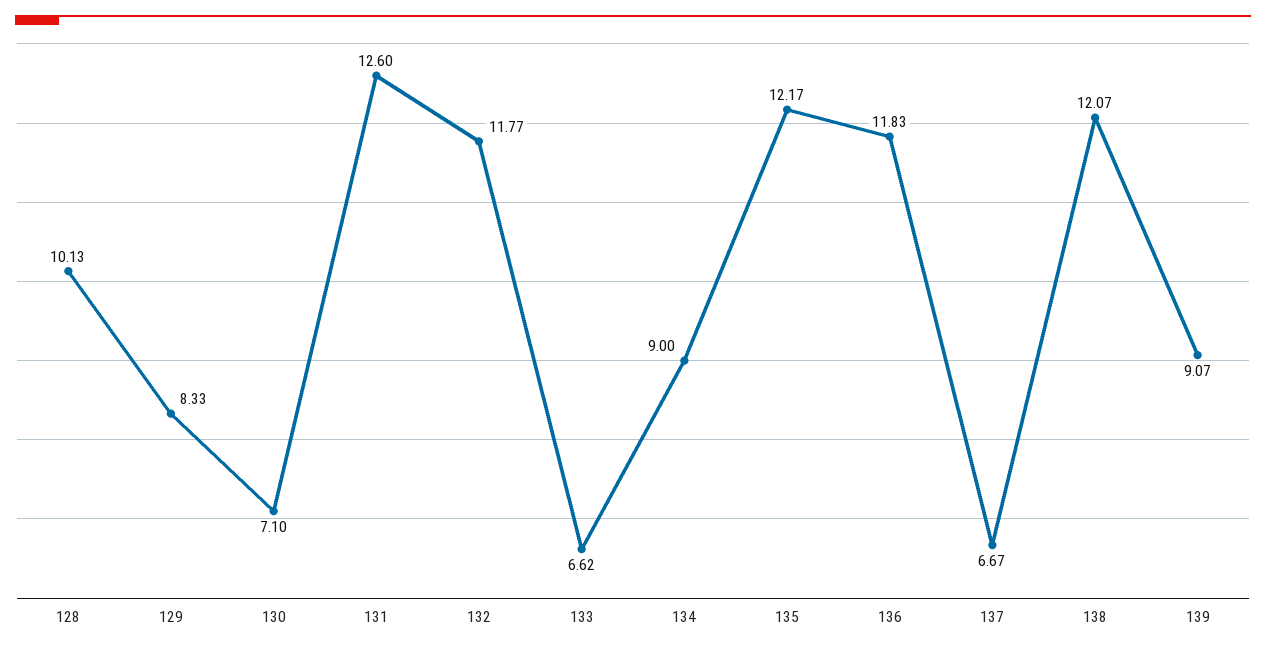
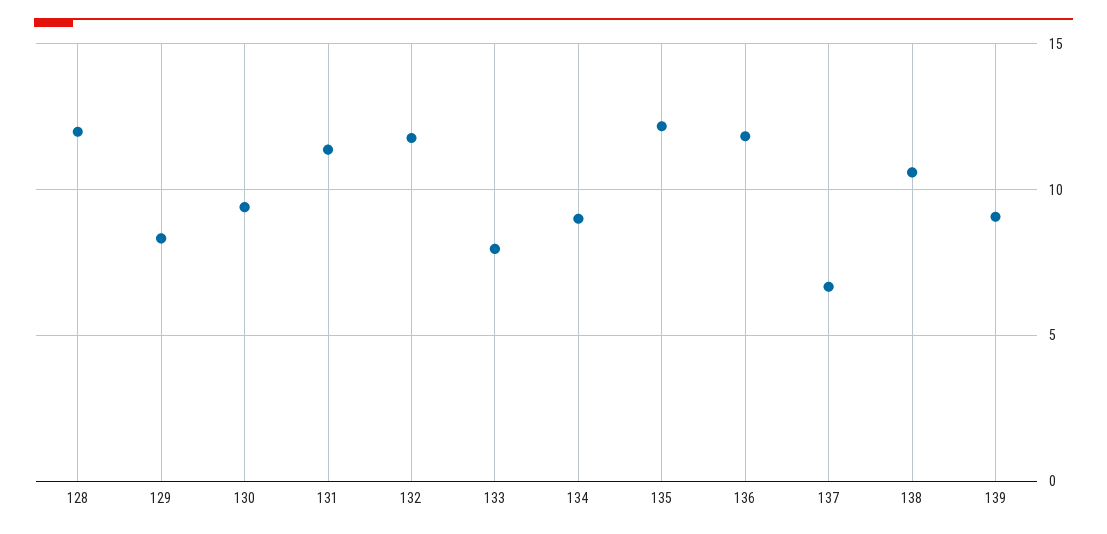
128: 10.13 -> 12
130: 7.1 -> 9.5
131: 12.6 -> 11.5
133: 6.62 -> 8
138: 12.07 -> 10.5

